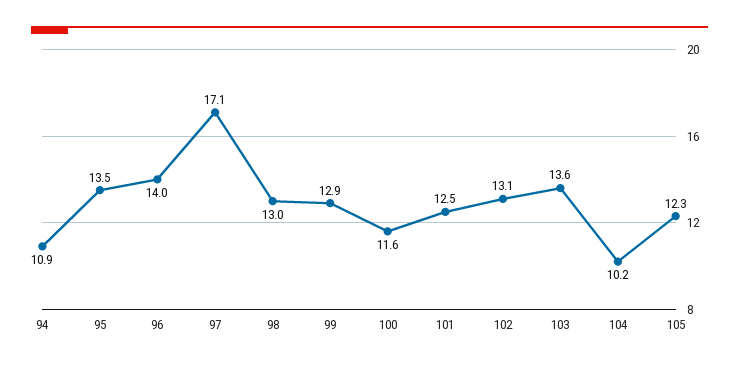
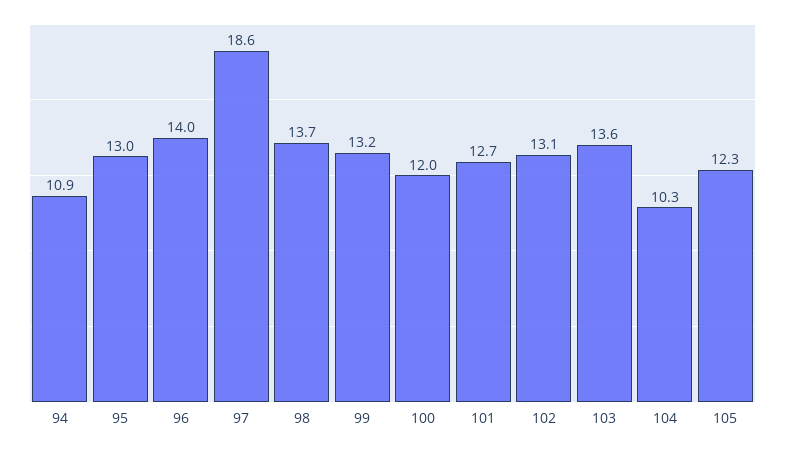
95: 13.5 -> 13
97: 17.1 -> 18.6
98: 13 -> 13.7
99: 12.9 -> 13.2
100: 11.6 -> 12
101: 12.5 -> 12.7
104: 10.2 -> 10.3

